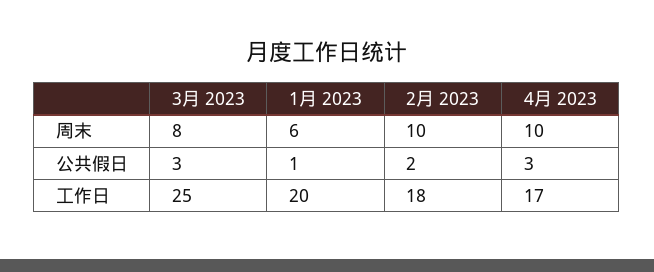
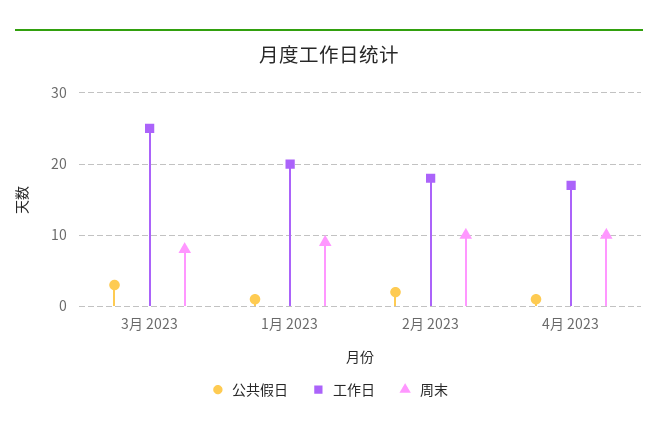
周末, 1月 2023: 6 -> 9
公共假日, 4月 2023: 3 -> 1

